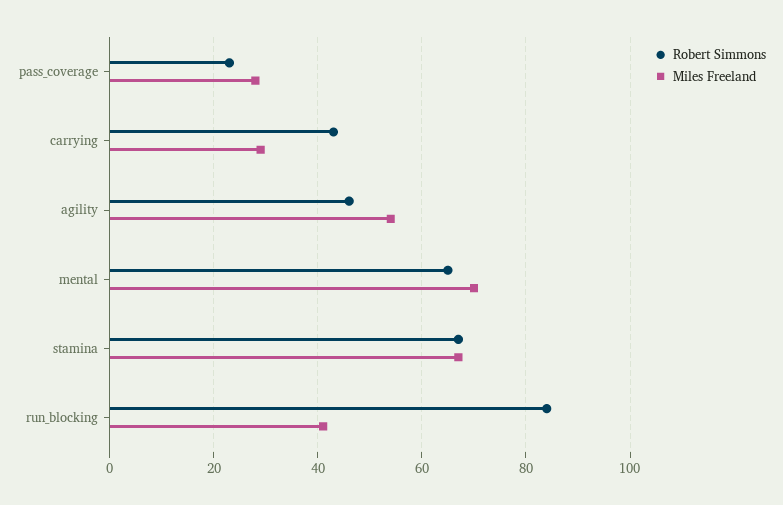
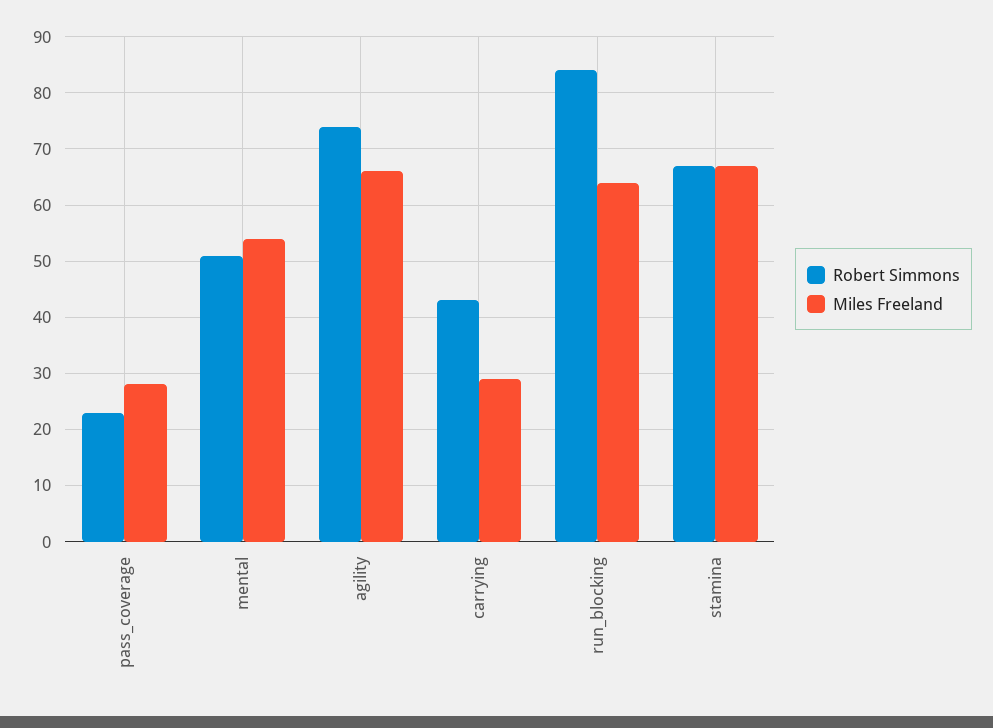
Robert Simmons, agility: 45 -> 75
Miles Freeland, agility: 55 -> 65
Robert Simmons, mental: 65 -> 50
Miles Freeland, mental: 70 -> 55
Miles Freeland, run_blocking: 40 -> 65

